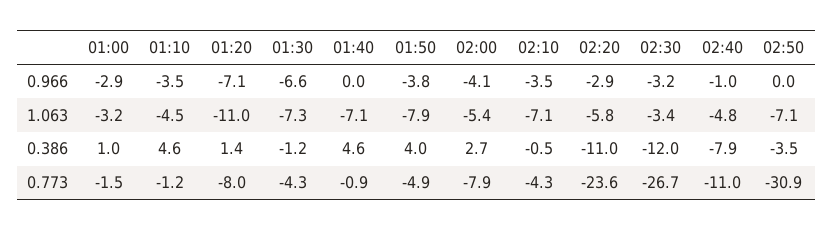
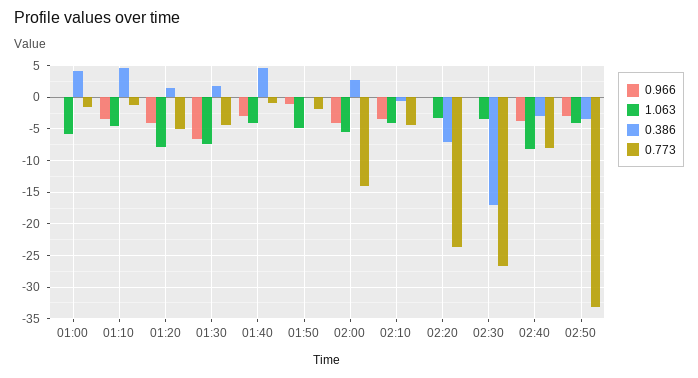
0.966, 01:00: -2.9 -> 0
0.966, 01:20: -7.1 -> -4
0.966, 01:40: 0 -> -3
0.966, 01:50: -3.8 -> -1
0.966, 02:20: -2.9 -> 0
0.966, 02:30: -3.2 -> 0
0.966, 02:40: -1 -> -4
0.966, 02:50: 0 -> -3
1.063, 01:00: -3.2 -> -6
1.063, 01:20: -11 -> -8
1.063, 01:40: -7.1 -> -4
1.063, 01:50: -7.9 -> -5
1.063, 02:10: -7.1 -> -4
1.063, 02:20: -5.8 -> -3
1.063, 02:40: -4.8 -> -8
1.063, 02:50: -7.1 -> -4
0.386, 01:00: 1 -> 4
0.386, 01:30: -1.2 -> 2
0.386, 01:50: 4 -> 0
0.386, 02:20: -11 -> -7
0.386, 02:30: -12 -> -17
0.386, 02:40: -7.9 -> -3
0.773, 01:20: -8 -> -5
0.773, 01:50: -4.9 -> -2
0.773, 02:00: -7.9 -> -14
0.773, 02:40: -11 -> -8
0.773, 02:50: -30.9 -> -33

